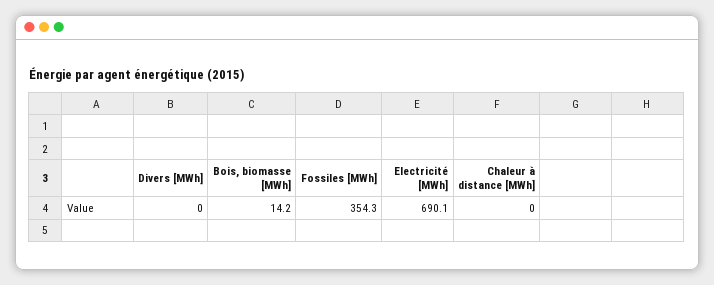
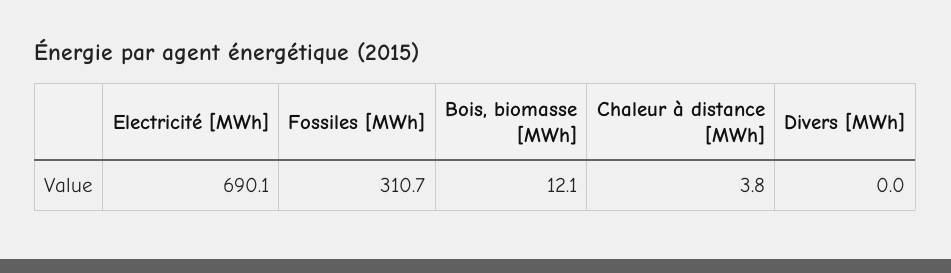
Bois, biomasse [MWh]: 14.2 -> 12.1
Fossiles [MWh]: 354.3 -> 310.7
Chaleur à distance [MWh]: 0 -> 3.8

